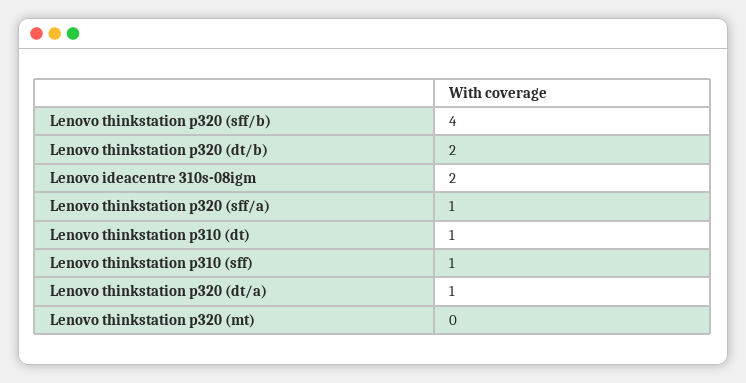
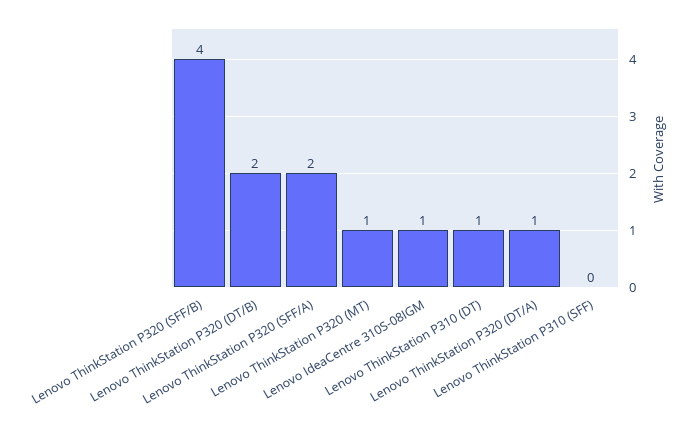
Lenovo ideacentre 310s-08igm: 2 -> 1
Lenovo thinkstation p320 (sff/a): 1 -> 2
Lenovo thinkstation p310 (sff): 1 -> 0
Lenovo thinkstation p320 (mt): 0 -> 1

